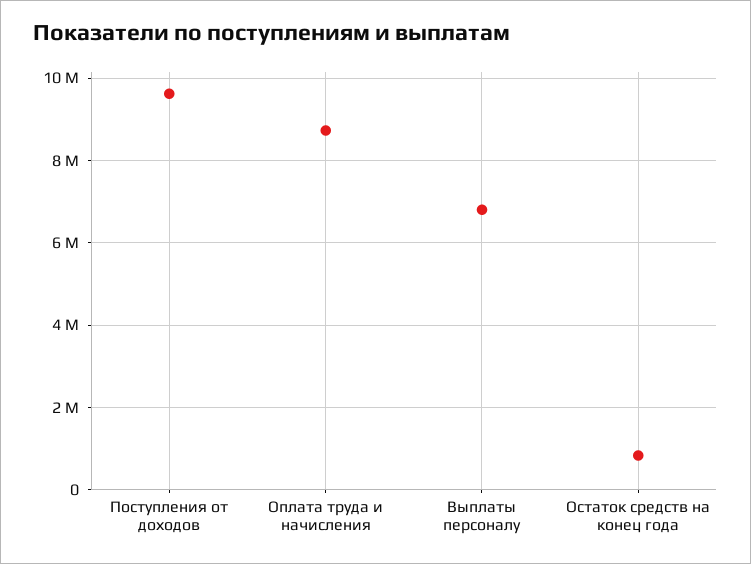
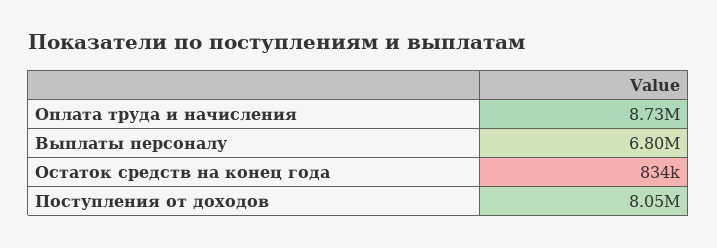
Поступления от доходов: 9600000 -> 8050000

